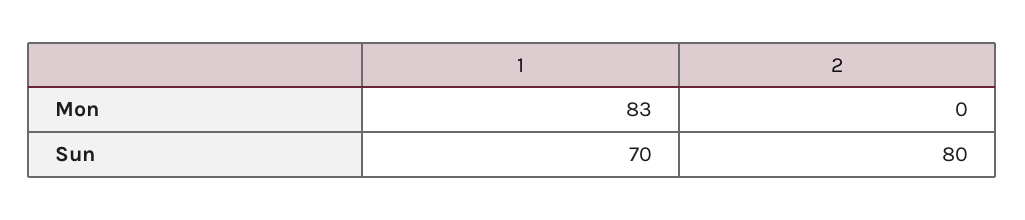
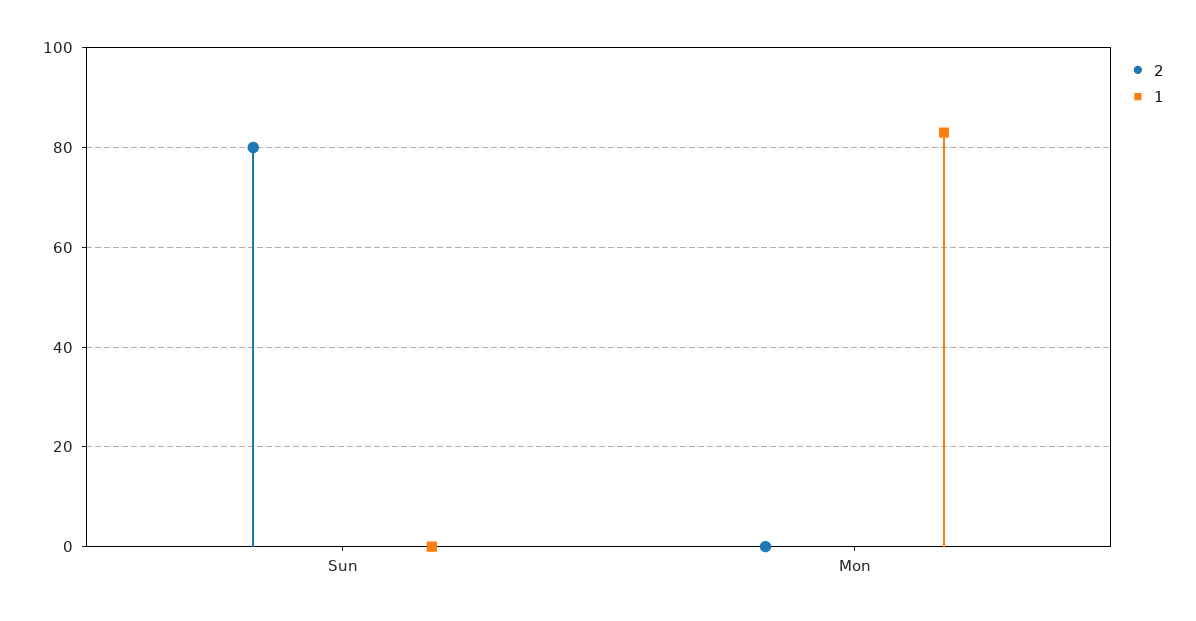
1, Sun: 70 -> 0

